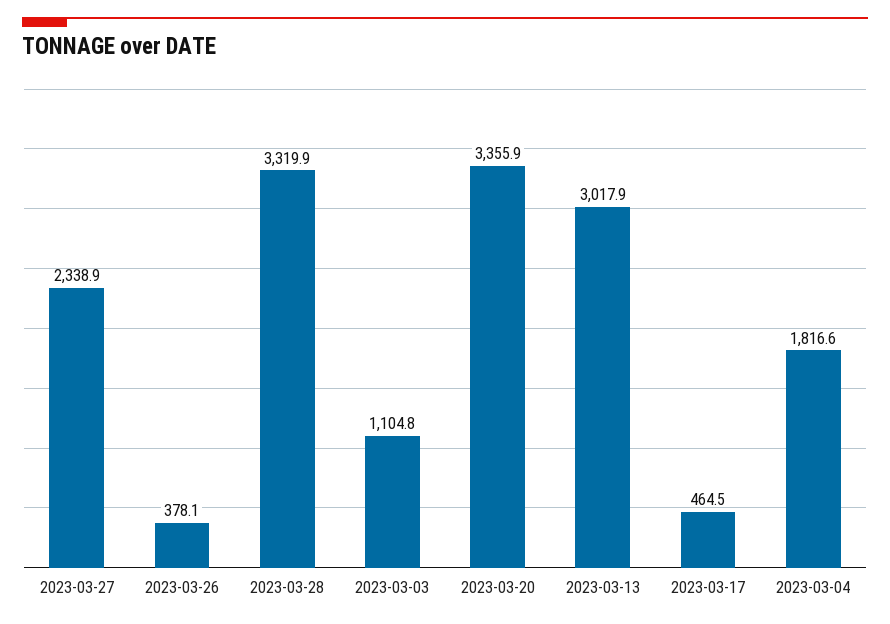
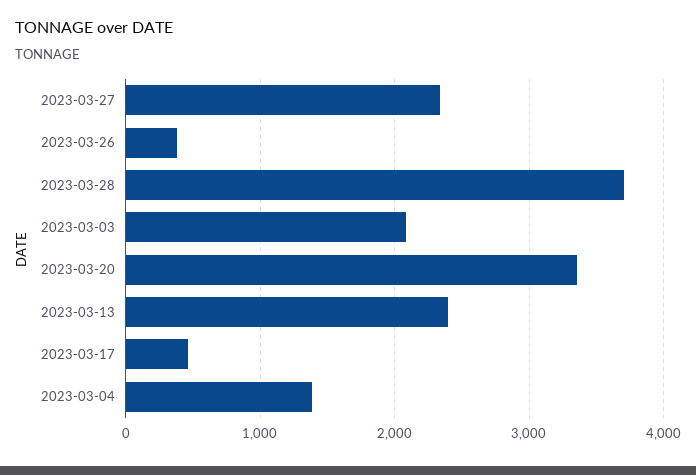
2023-03-28: 3319.9 -> 3700
2023-03-03: 1104.8 -> 2100
2023-03-13: 3017.9 -> 2400
2023-03-04: 1816.6 -> 1400

